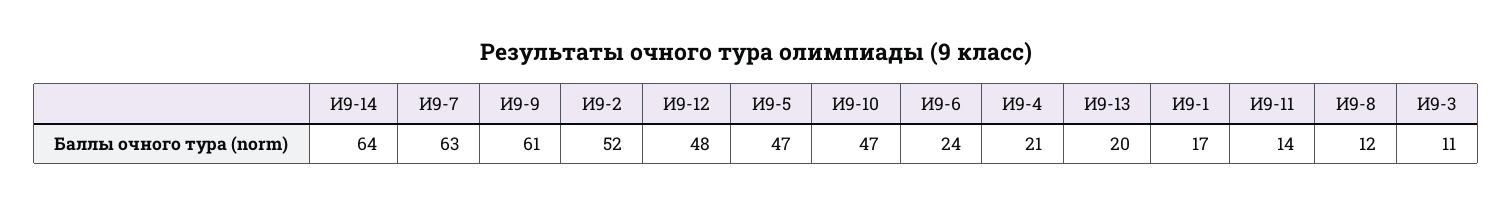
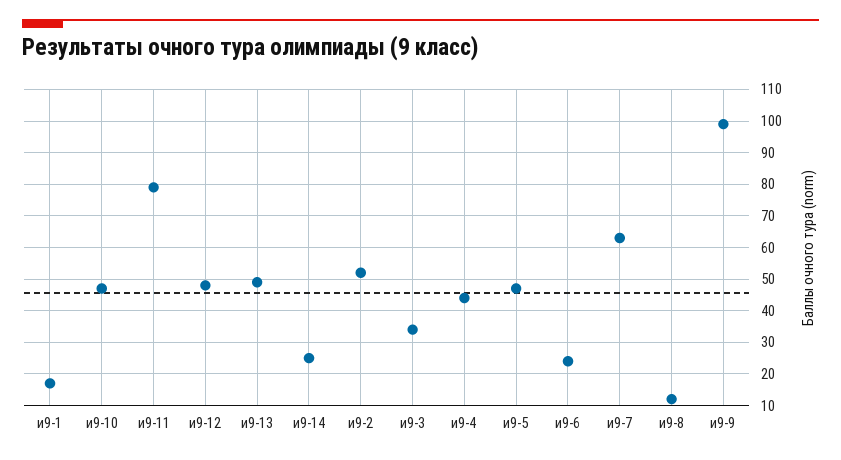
И9-14: 64 -> 25
И9-9: 61 -> 100
И9-4: 21 -> 45
И9-13: 20 -> 50
И9-11: 14 -> 80
И9-3: 11 -> 35

